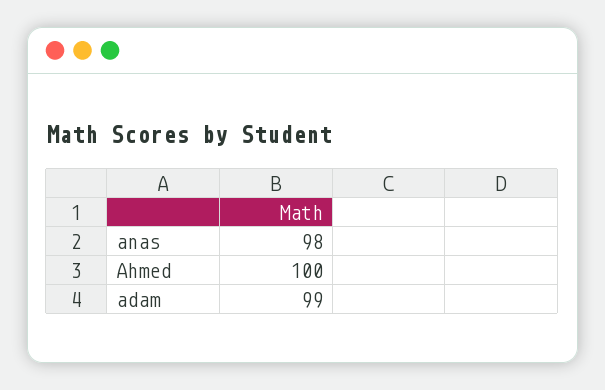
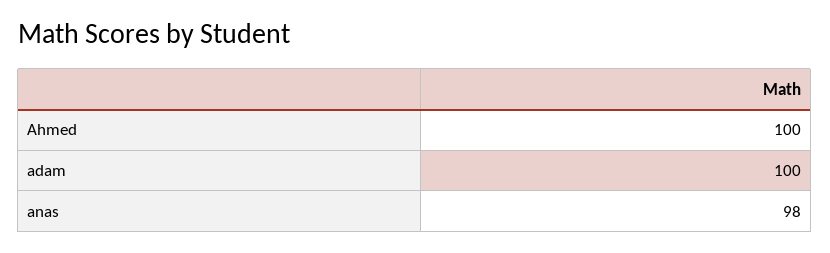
adam: 99 -> 100

